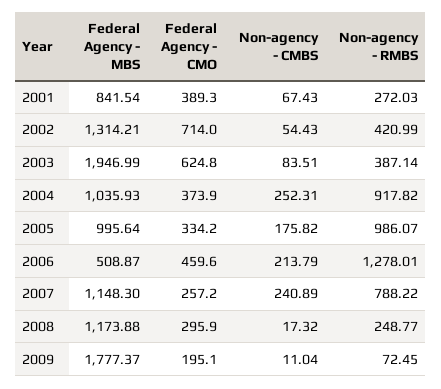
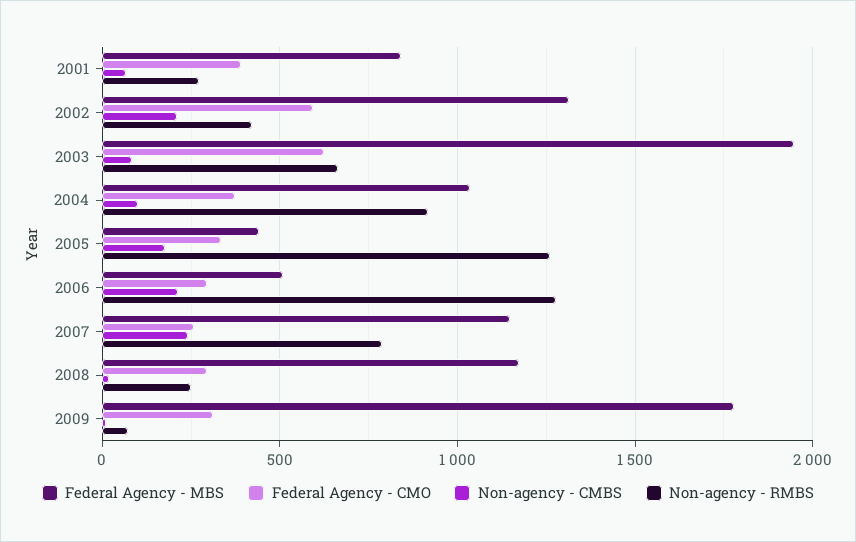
Federal Agency - CMO, 2002: 714 -> 600
Non-agency - CMBS, 2002: 54.43 -> 200
Non-agency - RMBS, 2003: 387.14 -> 650
Non-agency - CMBS, 2004: 252.31 -> 100
Federal Agency - MBS, 2005: 995.64 -> 450
Non-agency - RMBS, 2005: 986.07 -> 1250
Federal Agency - CMO, 2006: 459.6 -> 300
Federal Agency - CMO, 2009: 195.1 -> 300

